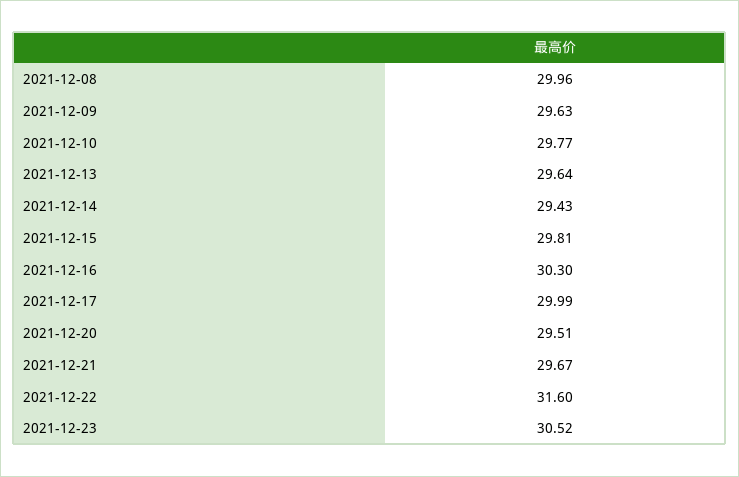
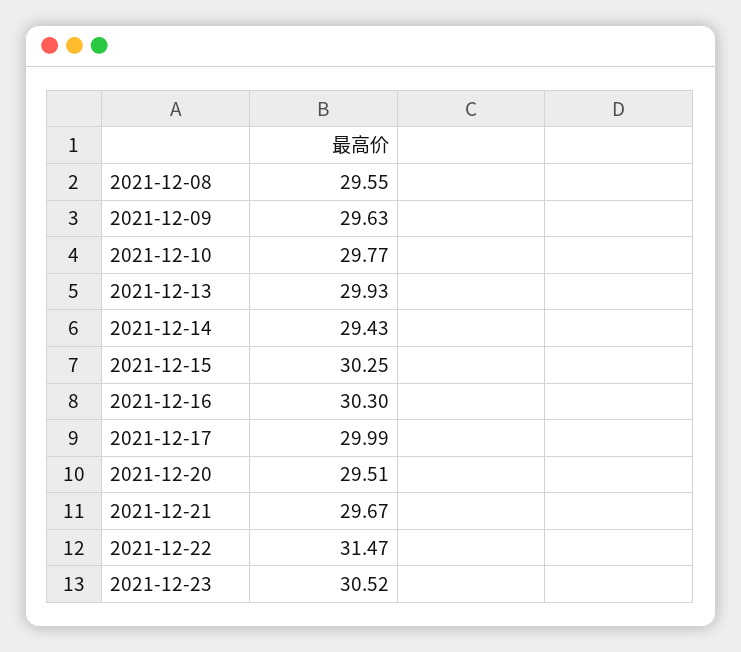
2021-12-08: 29.96 -> 29.55
2021-12-13: 29.64 -> 29.93
2021-12-15: 29.81 -> 30.25
2021-12-22: 31.6 -> 31.47

